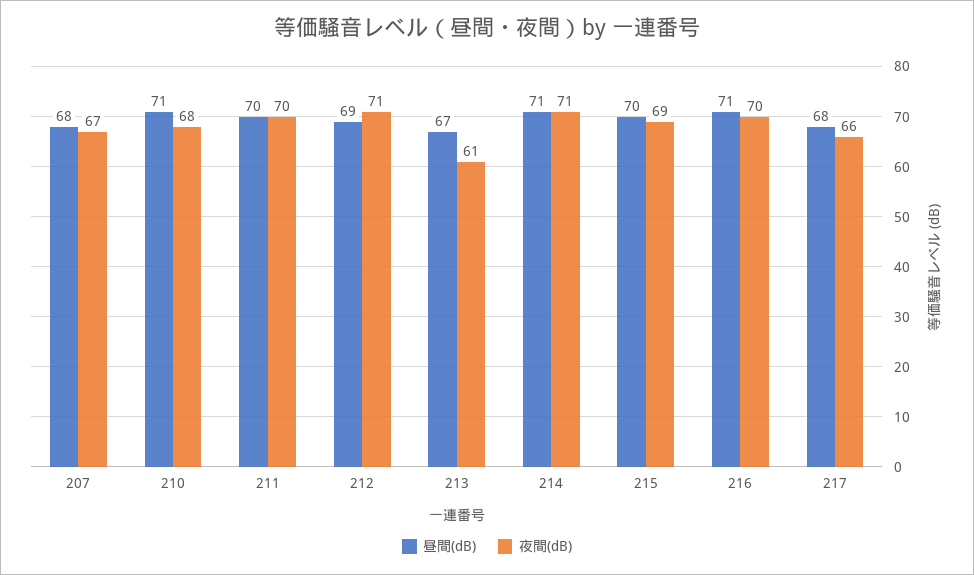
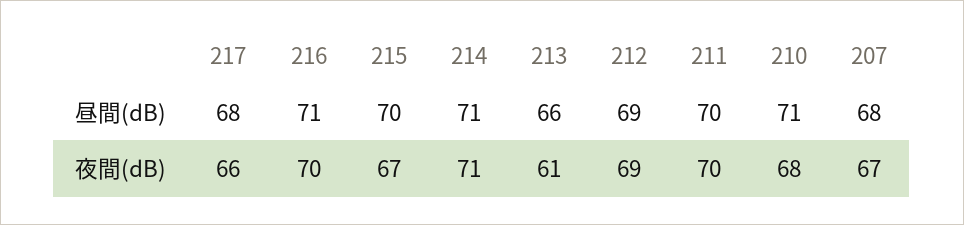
夜間(dB), 212: 71 -> 69
昼間(dB), 213: 67 -> 66
夜間(dB), 215: 69 -> 67

